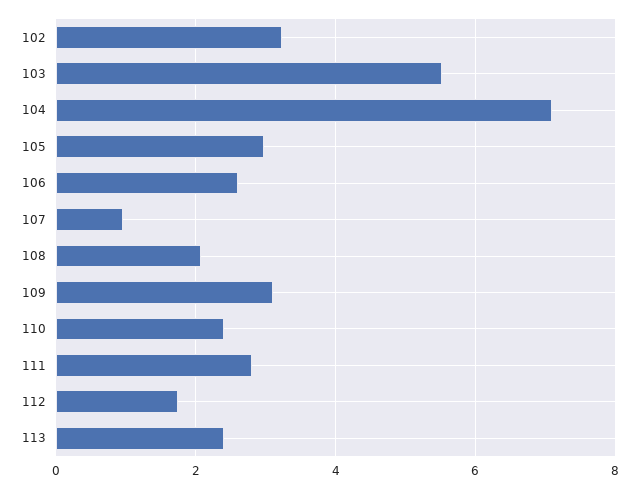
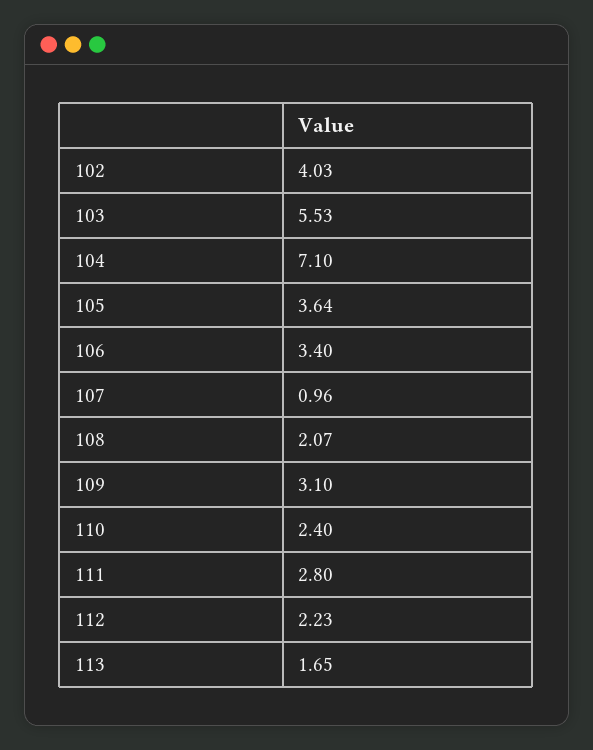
102: 3.2 -> 4.03
105: 3 -> 3.64
106: 2.6 -> 3.4
112: 1.8 -> 2.23
113: 2.4 -> 1.65

